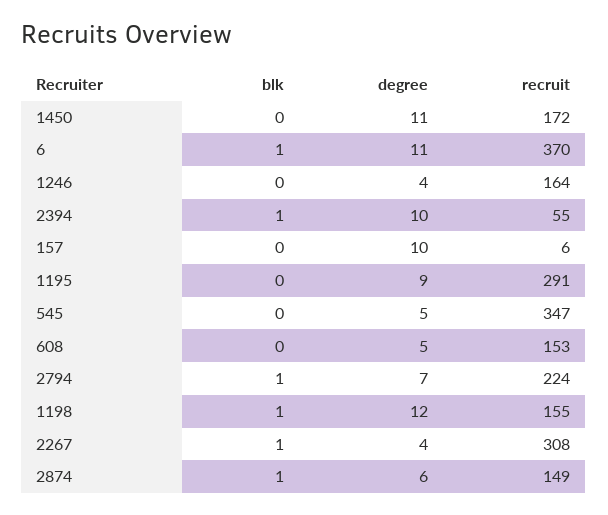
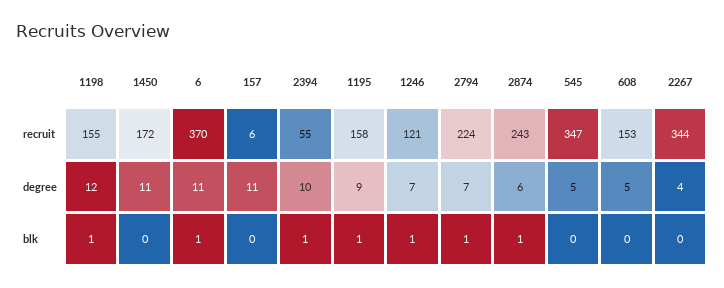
blk, 1246: 0 -> 1
degree, 1246: 4 -> 7
recruit, 1246: 164 -> 121
degree, 157: 10 -> 11
blk, 1195: 0 -> 1
recruit, 1195: 291 -> 158
blk, 2267: 1 -> 0
recruit, 2267: 308 -> 344
recruit, 2874: 149 -> 243

